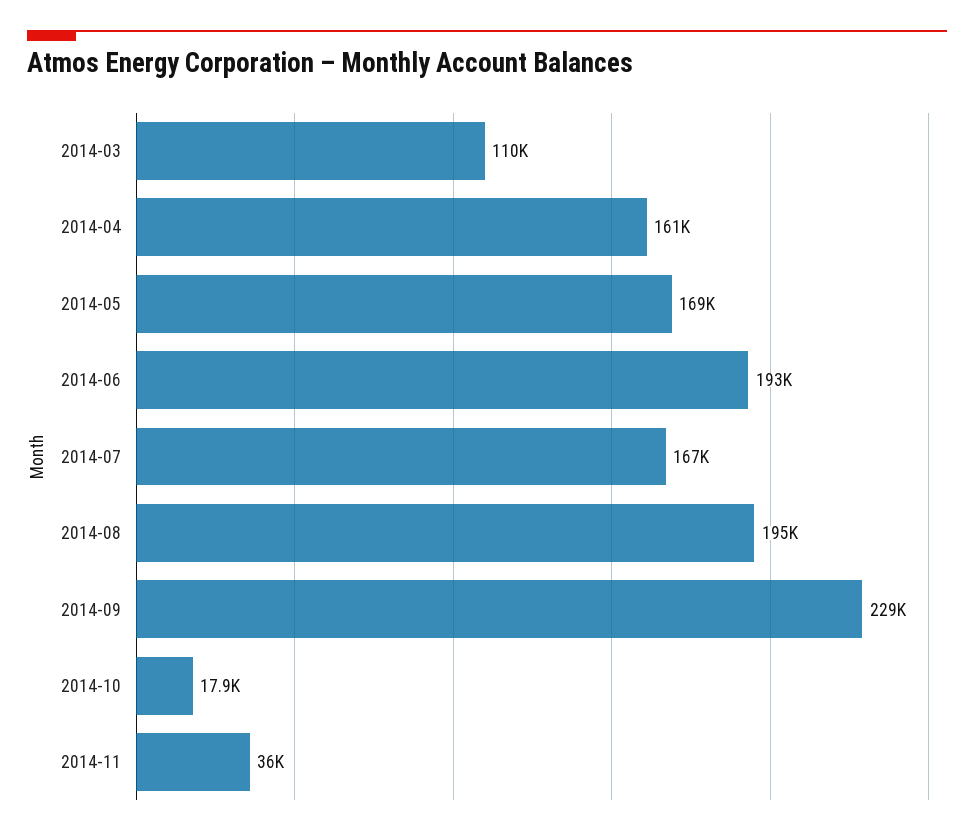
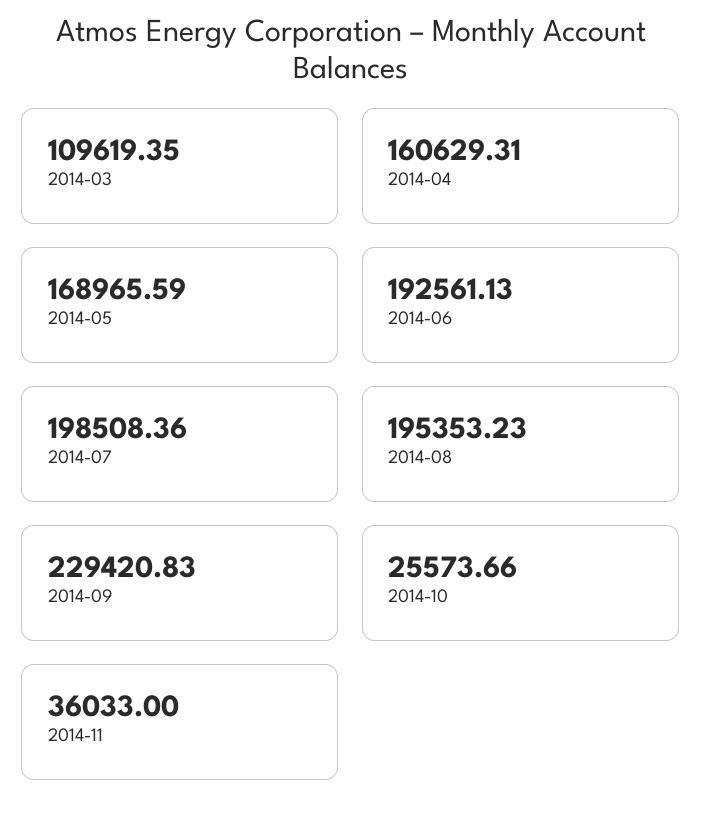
2014-07: 167000 -> 198508.36
2014-10: 17900 -> 25573.66

